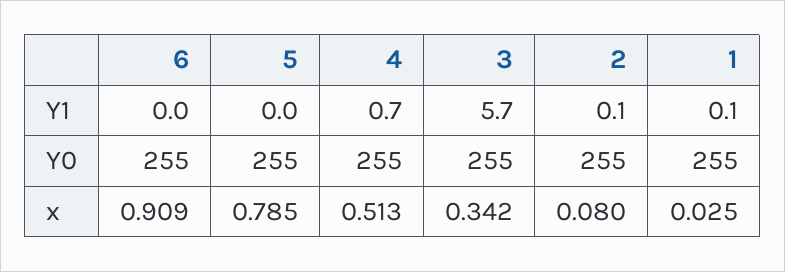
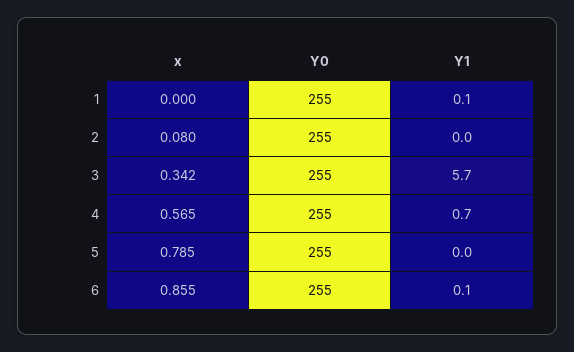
6, Y1: 0 -> 0.1
2, Y1: 0.1 -> 0
6, x: 0.909 -> 0.855
4, x: 0.513 -> 0.565
1, x: 0.025 -> 0

